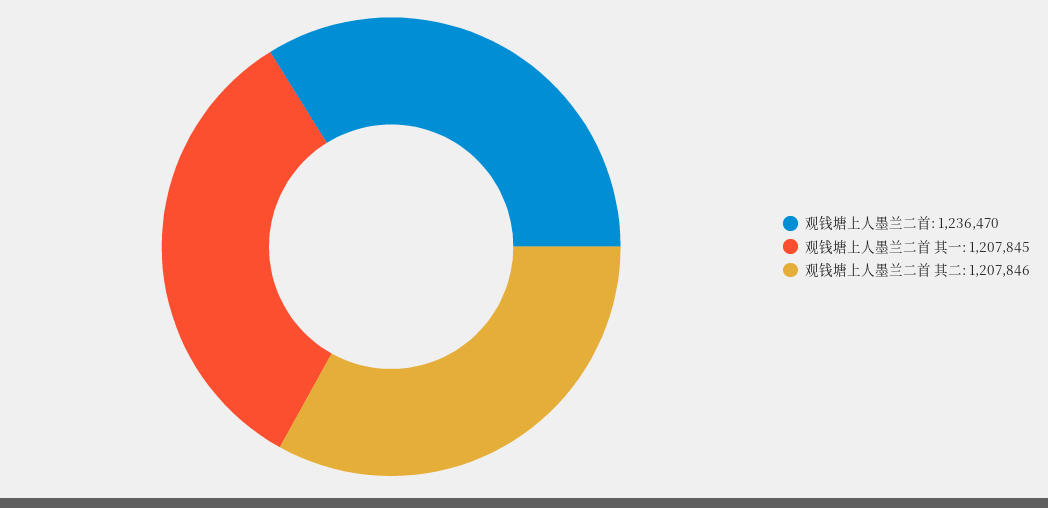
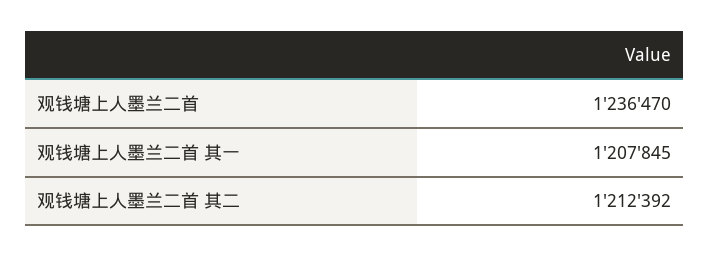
观钱塘上人墨兰二首 其二: 1207846 -> 1212392

